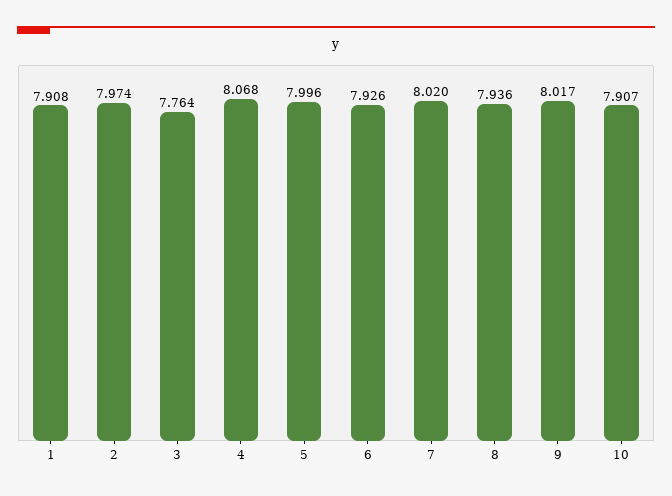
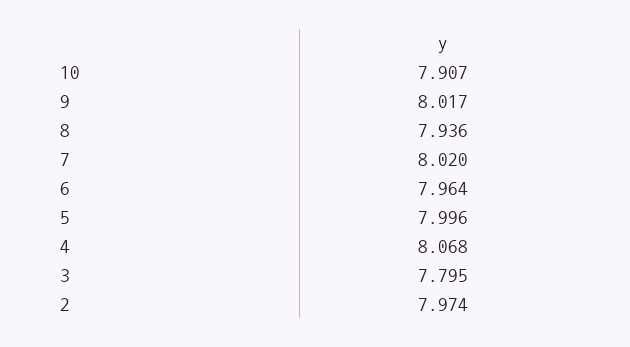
1: 7.908 -> none
3: 7.764 -> 7.795
6: 7.926 -> 7.964

